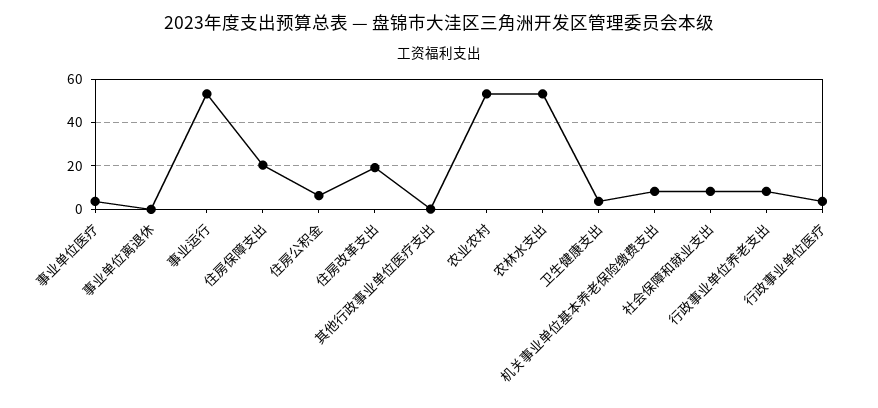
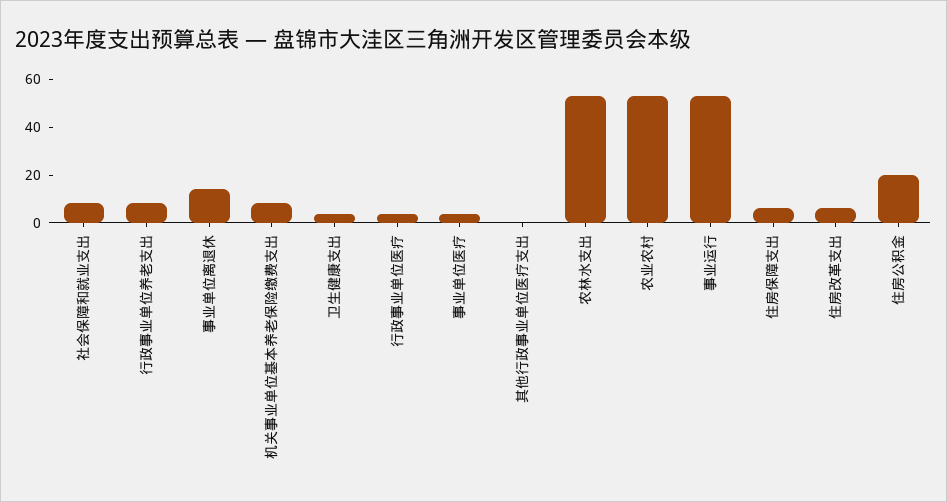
事业单位离退休: 0 -> 15
住房保障支出: 20 -> 5
住房公积金: 5 -> 20
住房改革支出: 20 -> 5

